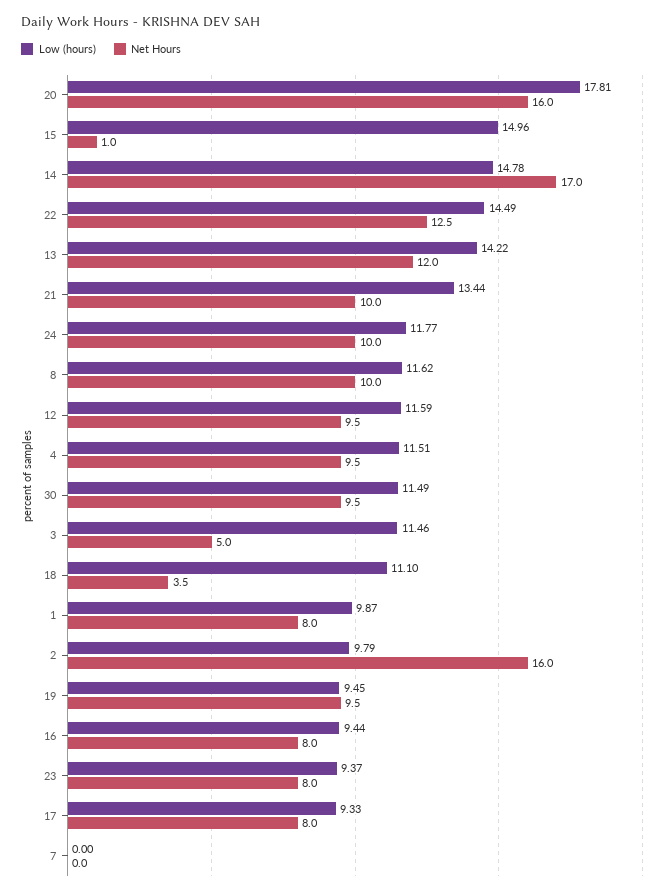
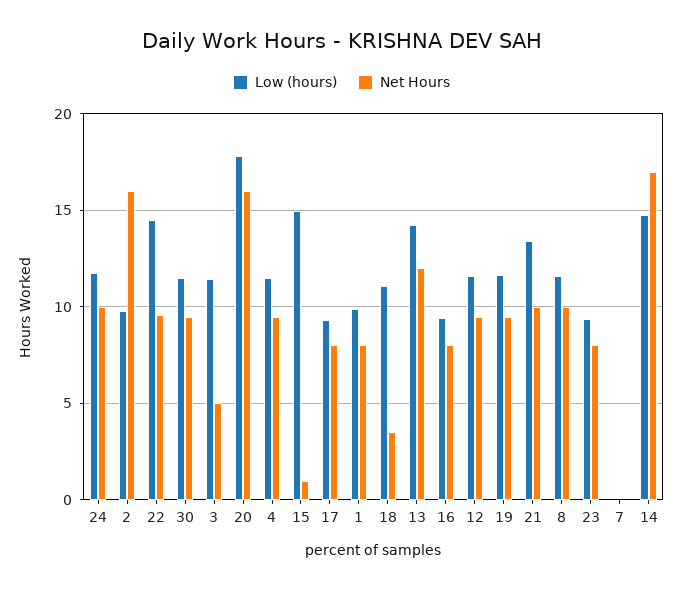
Net Hours, 22: 12.5 -> 9.5
Low (hours), 19: 9.45 -> 11.5

